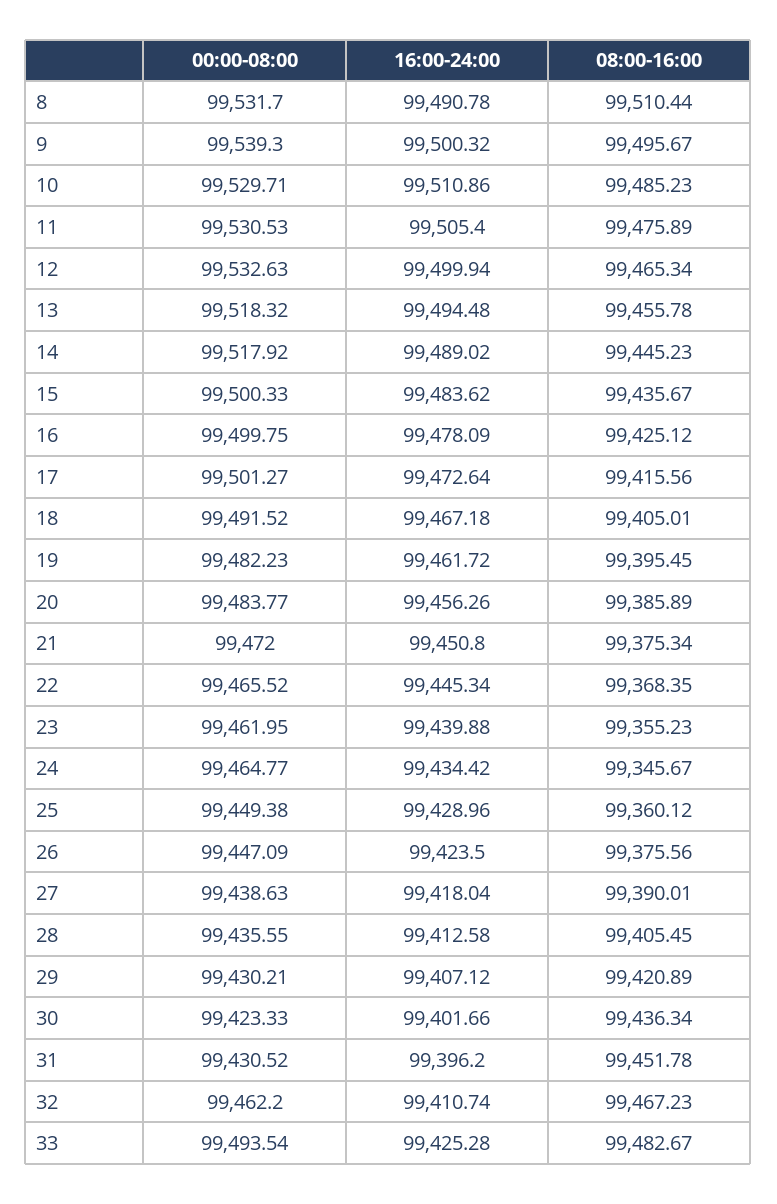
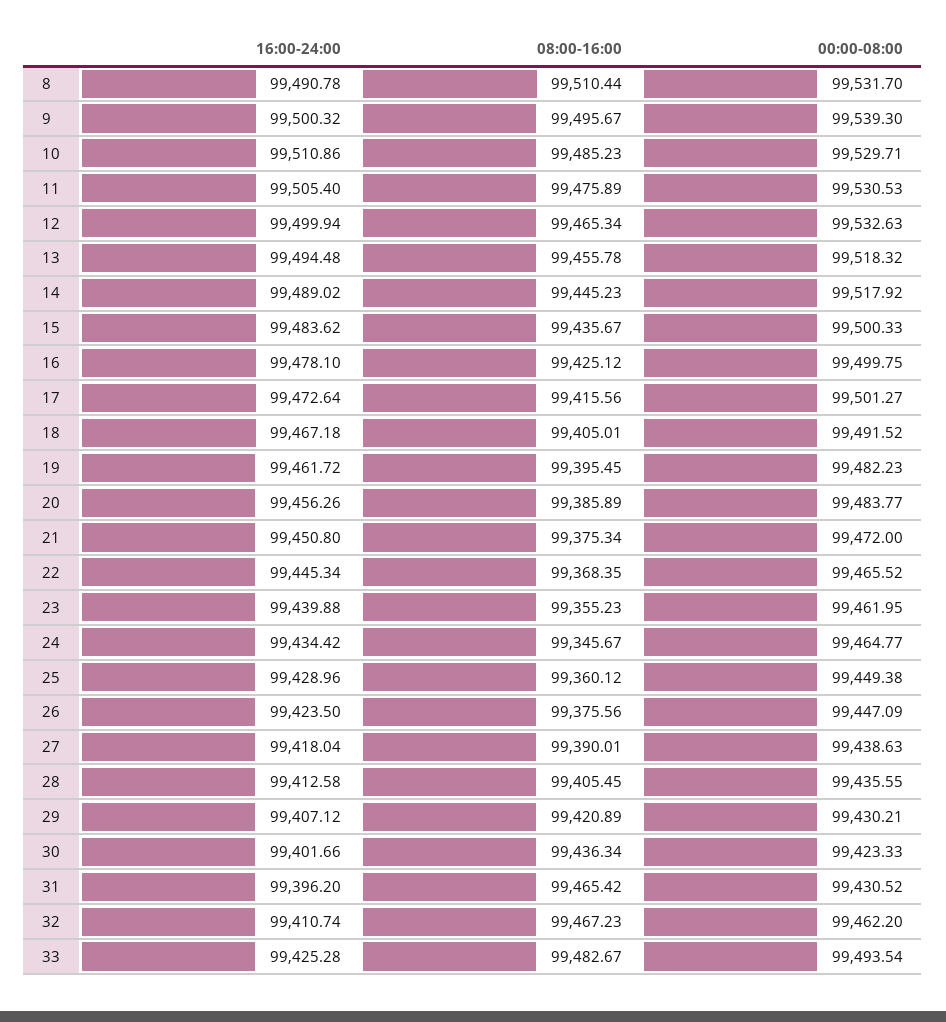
16:00-24:00, 16: 99478.09 -> 99478.1
08:00-16:00, 31: 99451.78 -> 99465.42

